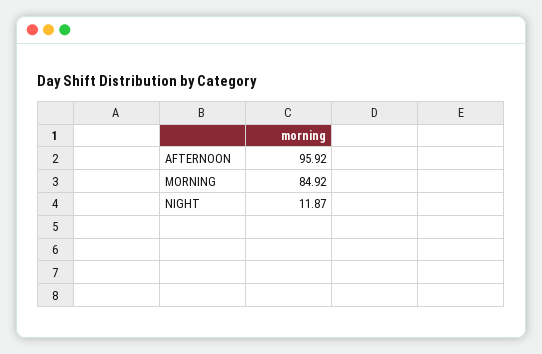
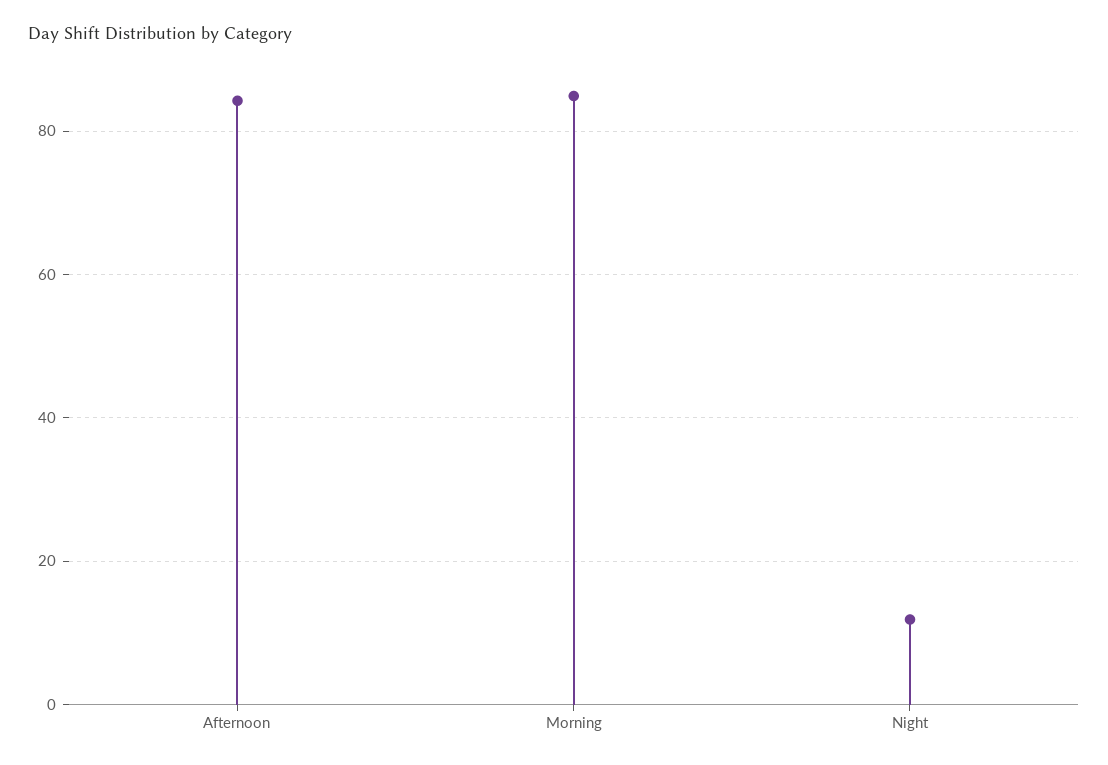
AFTERNOON: 95.92 -> 84

